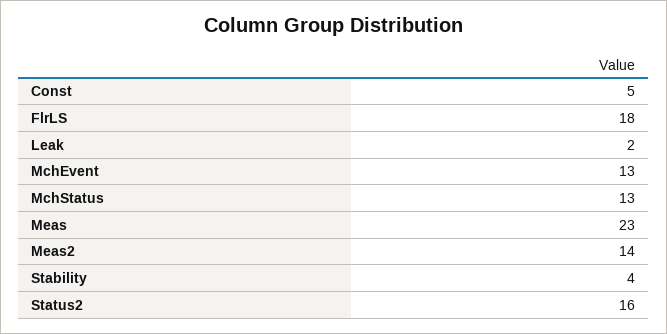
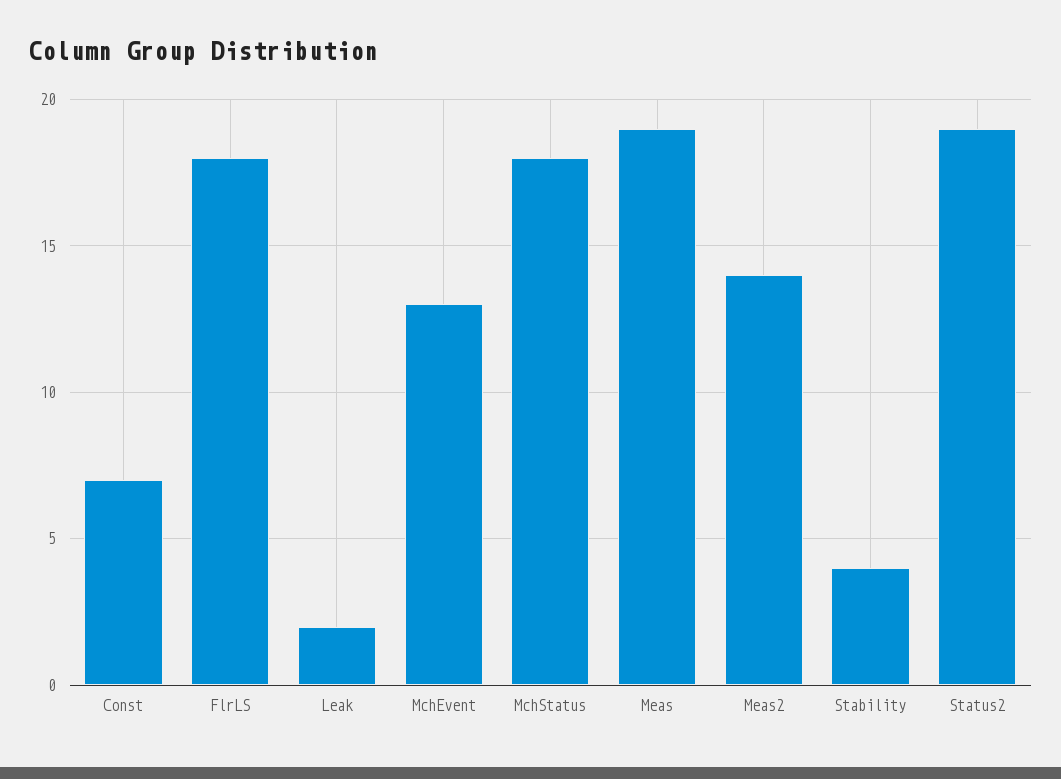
Const: 5 -> 7
MchStatus: 13 -> 18
Meas: 23 -> 19
Status2: 16 -> 19

